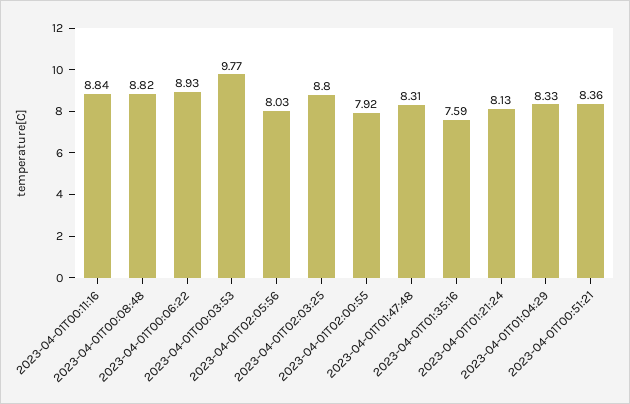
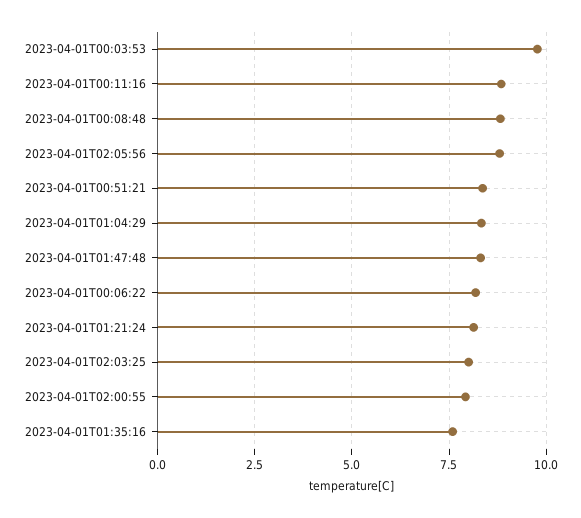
2023-04-01T00:06:22: 8.93 -> 8.25
2023-04-01T02:05:56: 8.03 -> 8.75
2023-04-01T02:03:25: 8.8 -> 8

